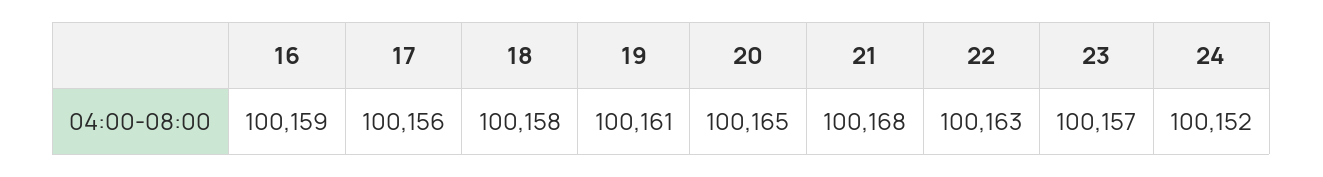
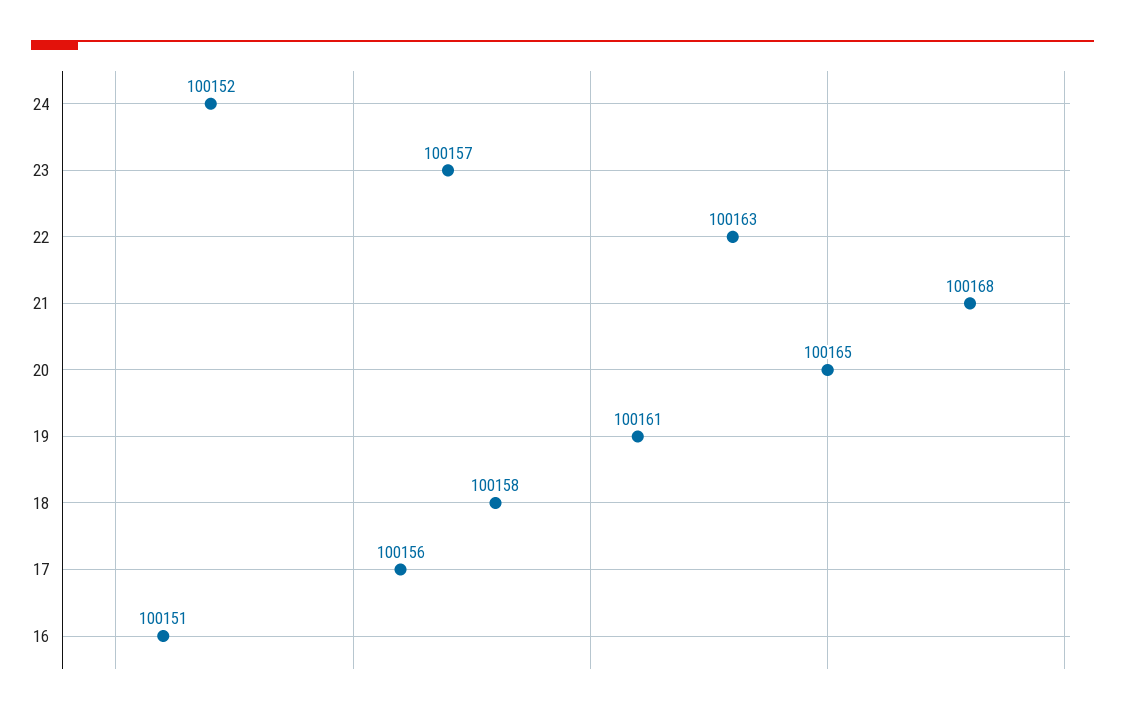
16: 100159 -> 100151

